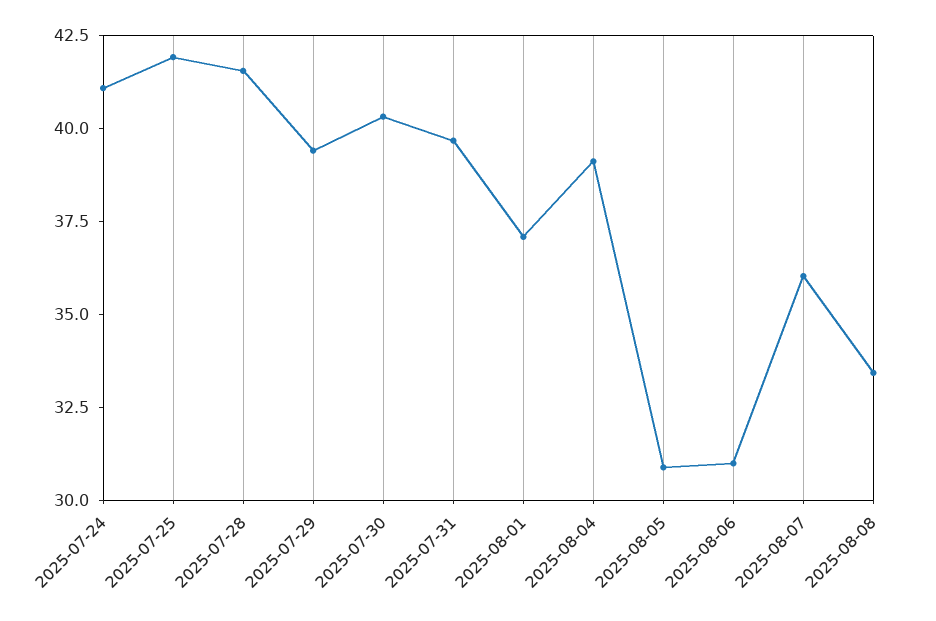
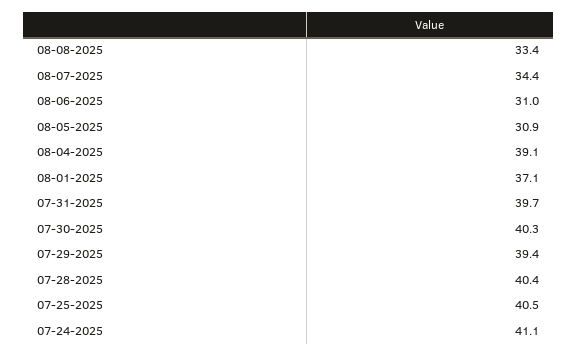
2025-07-25: 42 -> 40.5
2025-07-28: 41.5 -> 40.4
2025-08-07: 36 -> 34.4

